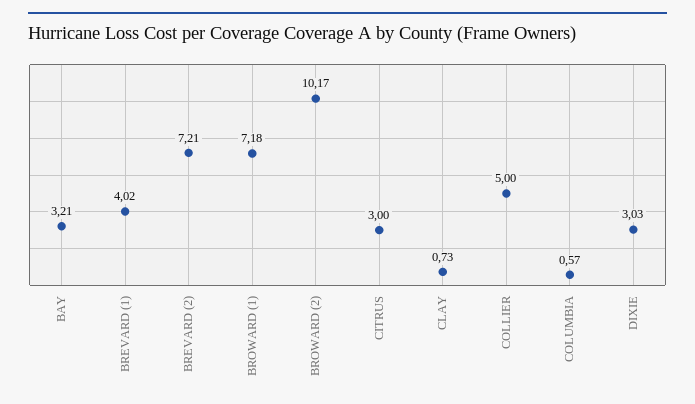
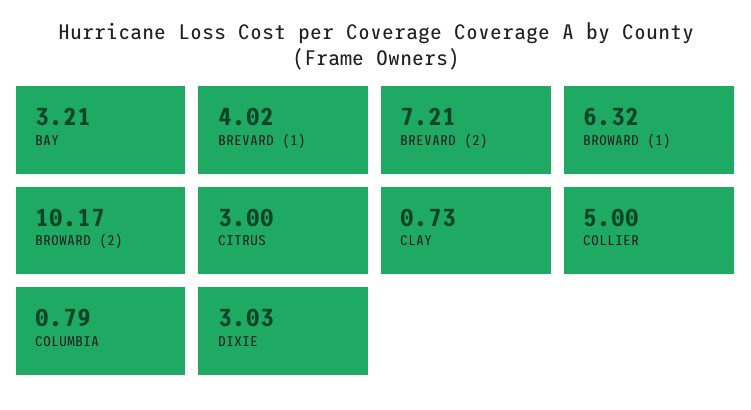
BROWARD (1): 7.18 -> 6.32
COLUMBIA: 0.57 -> 0.79

